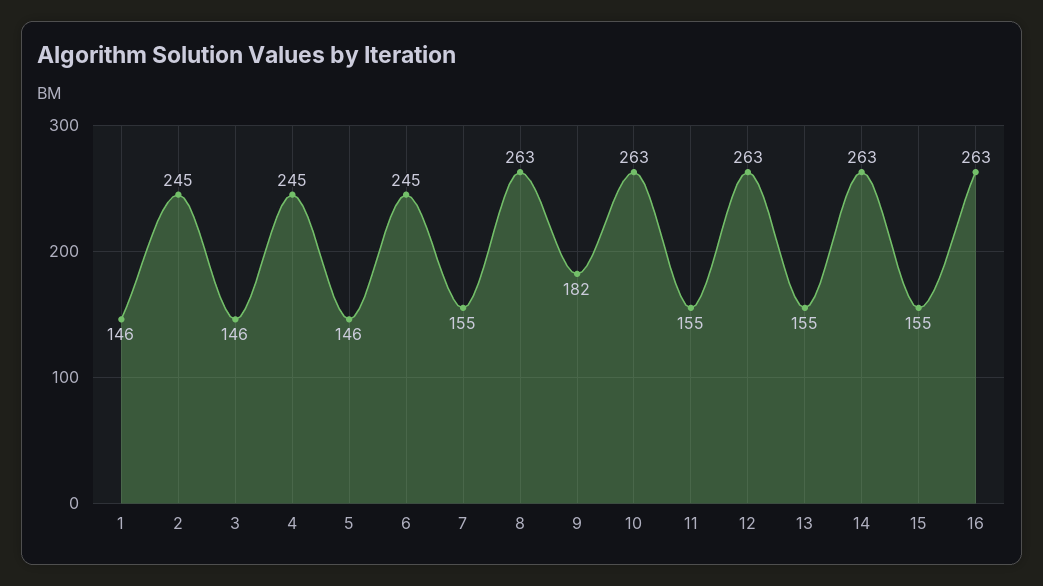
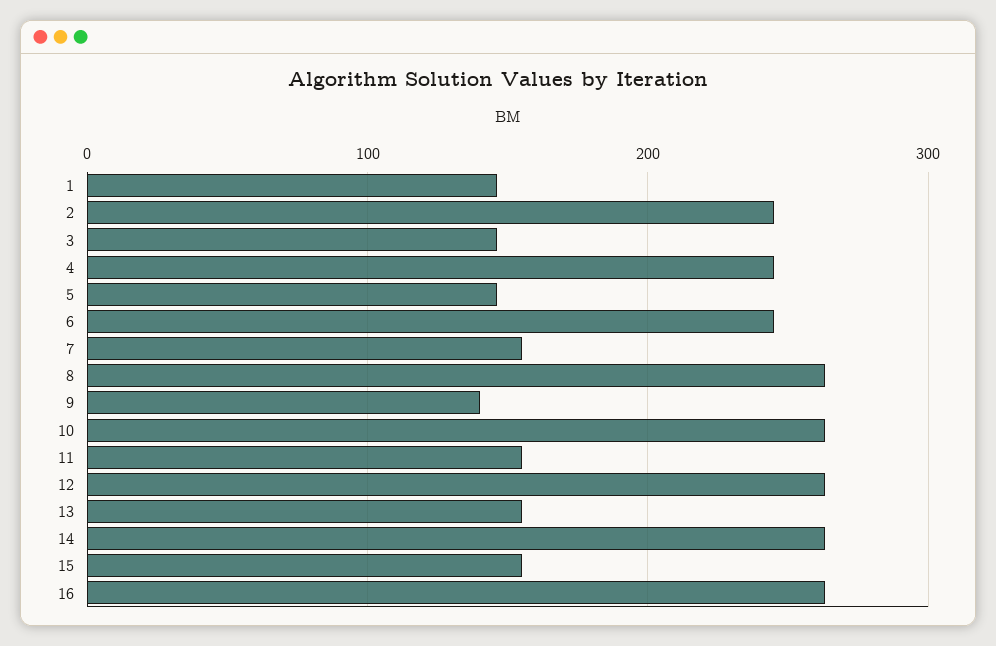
9: 182 -> 140

